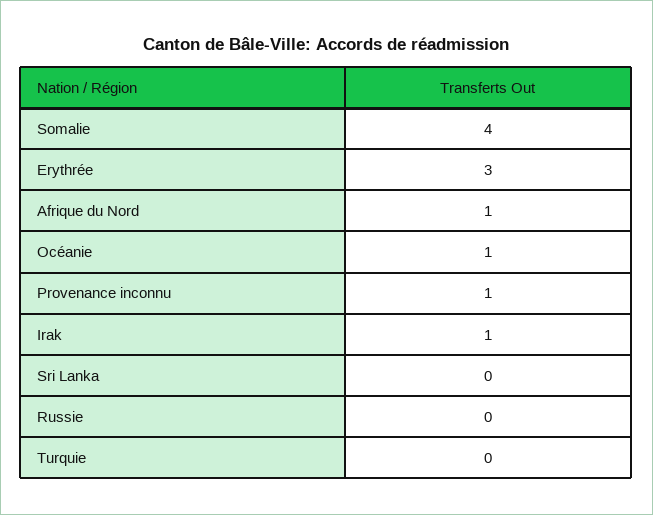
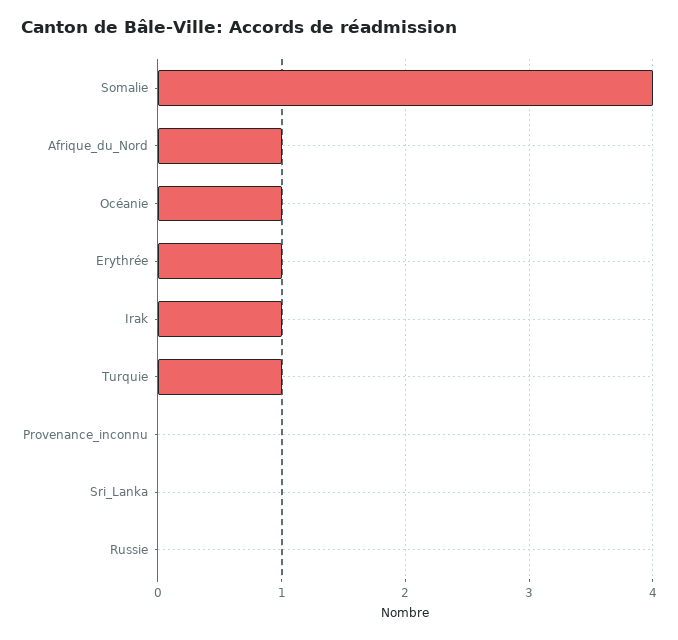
Erythrée: 3 -> 1
Provenance inconnu: 1 -> 0
Turquie: 0 -> 1

